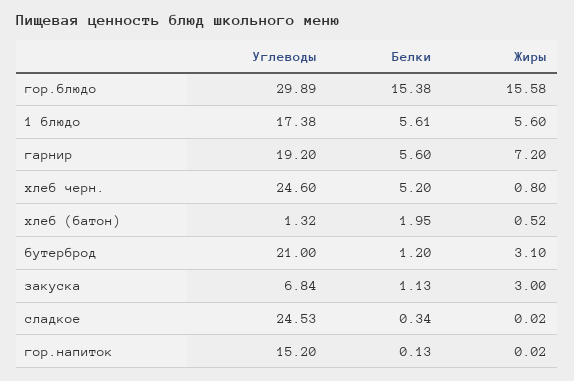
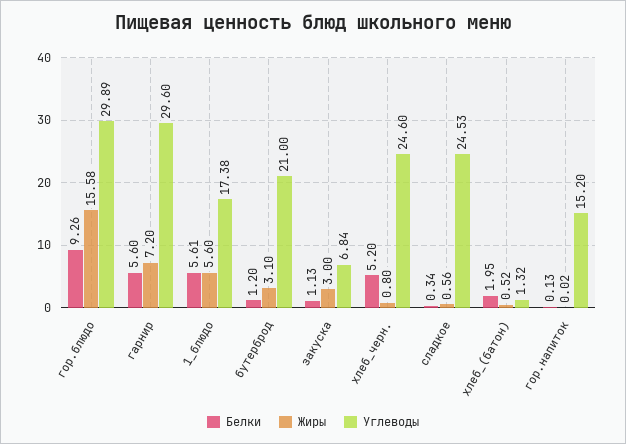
Белки, гор.блюдо: 15.38 -> 9.26
Углеводы, гарнир: 19.2 -> 29.6
Жиры, сладкое: 0.02 -> 0.56

